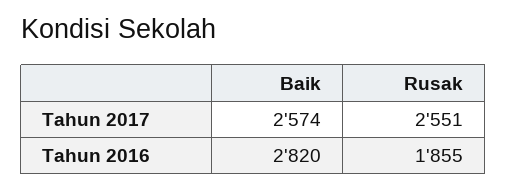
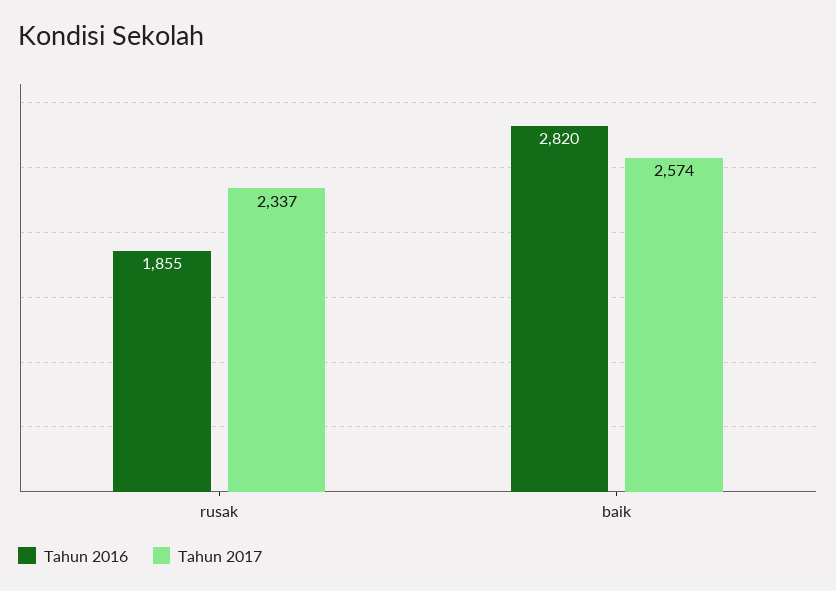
Tahun 2017, Rusak: 2551 -> 2337

